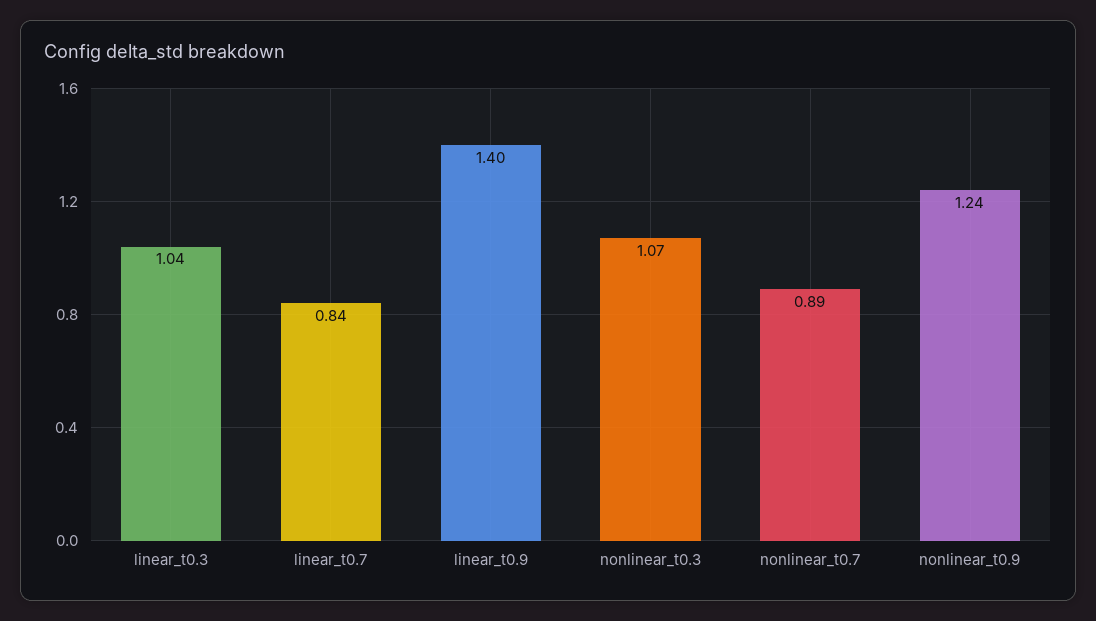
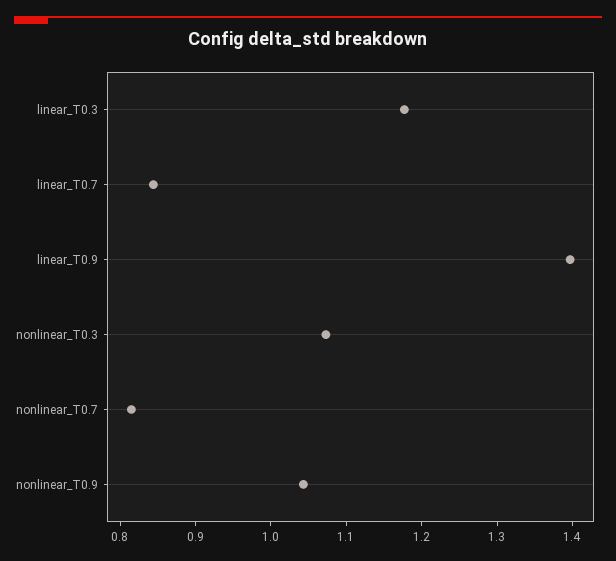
linear_t0.3: 1.04 -> 1.18
nonlinear_t0.7: 0.89 -> 0.82
nonlinear_t0.9: 1.24 -> 1.04

